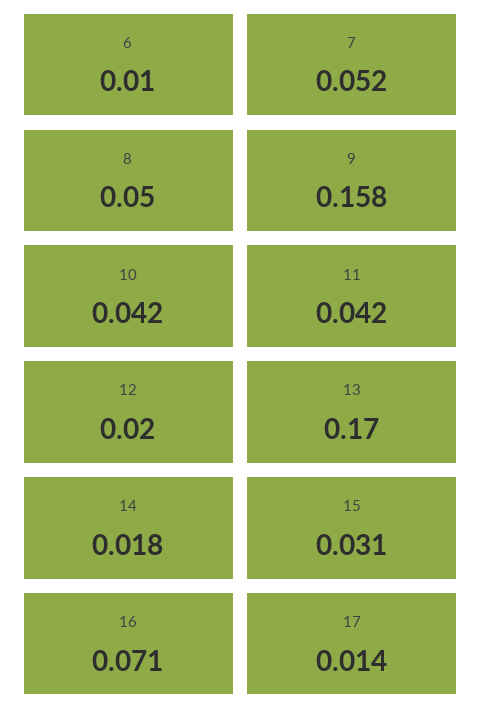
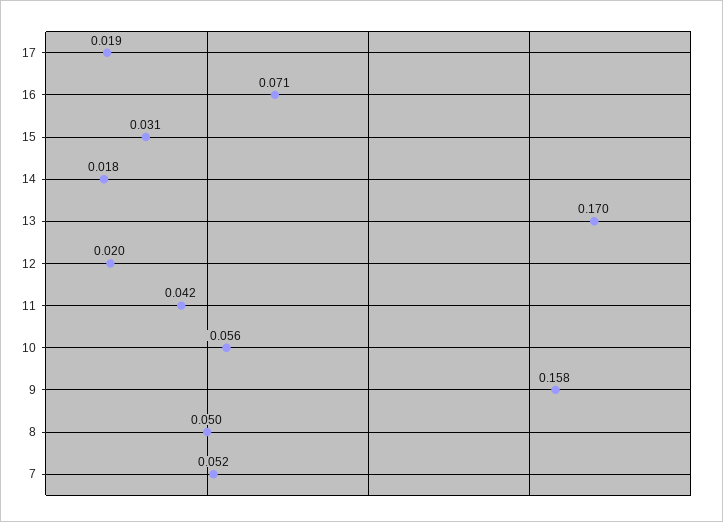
6: 0.01 -> none
10: 0.042 -> 0.056
17: 0.014 -> 0.019

